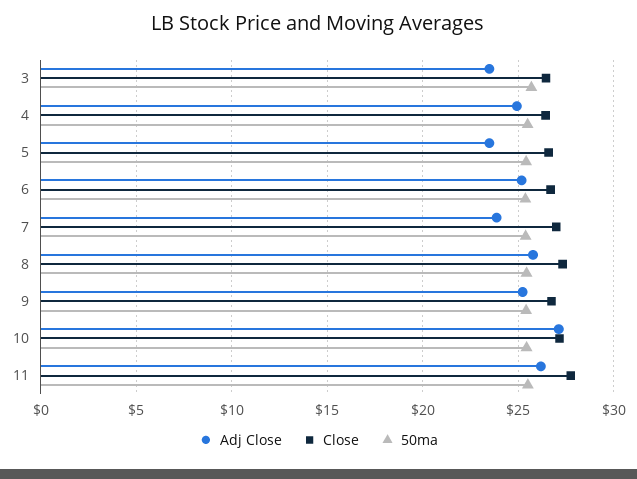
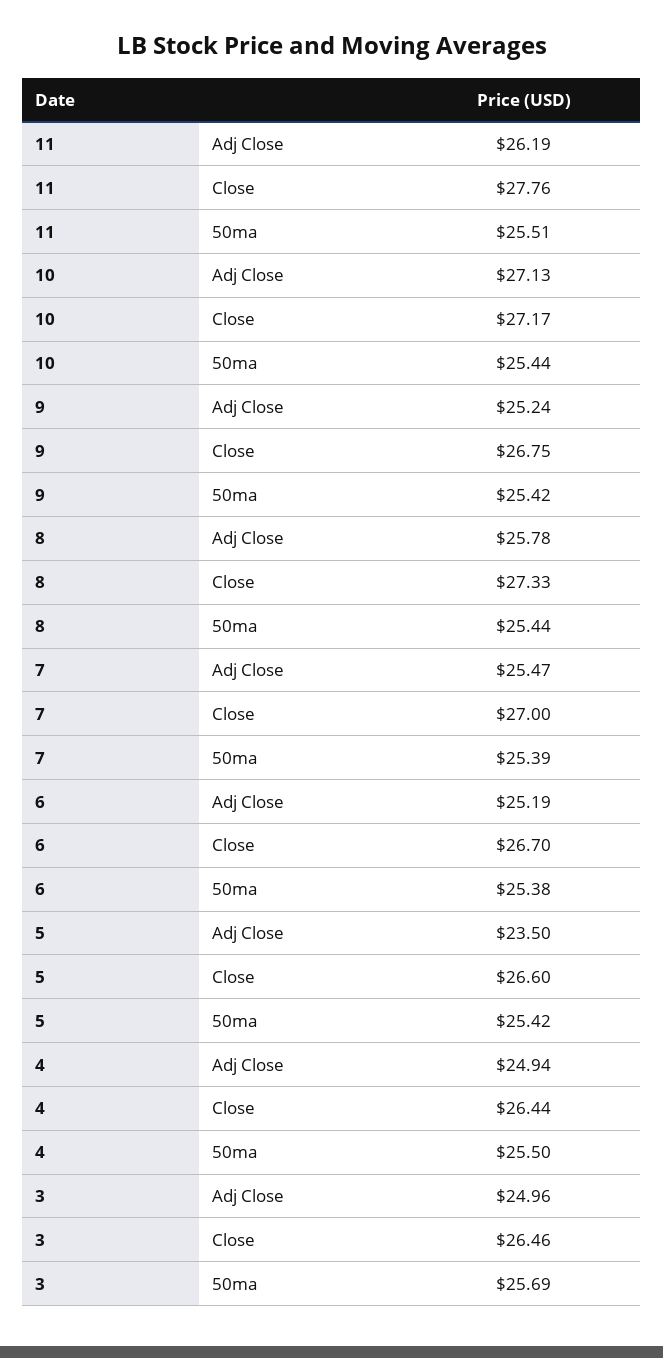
Adj Close, 3: 23.5 -> 24.96
Adj Close, 7: 24 -> 25.47

